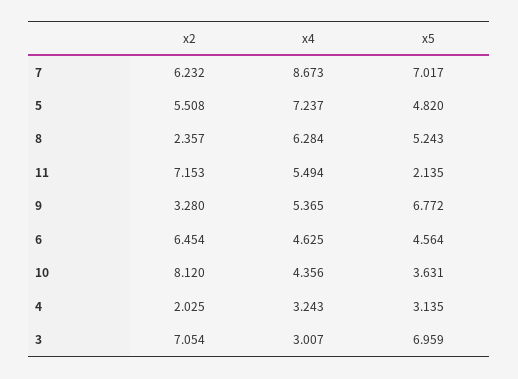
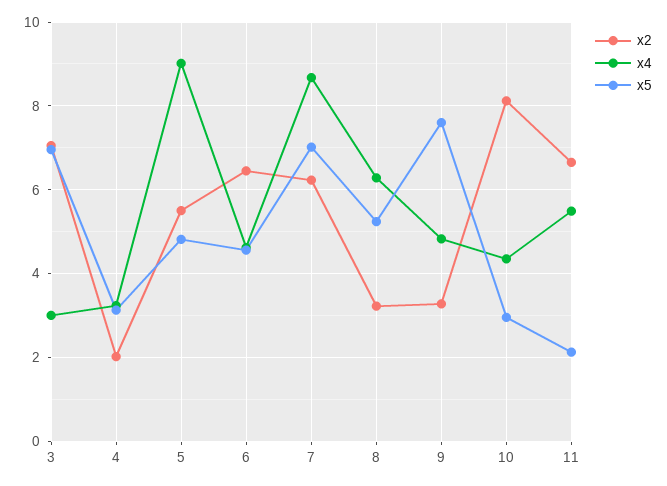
x4, 5: 7.237 -> 9
x2, 8: 2.357 -> 3.2
x2, 11: 7.153 -> 6.6
x4, 9: 5.365 -> 4.8
x5, 9: 6.772 -> 7.6
x5, 10: 3.631 -> 3

